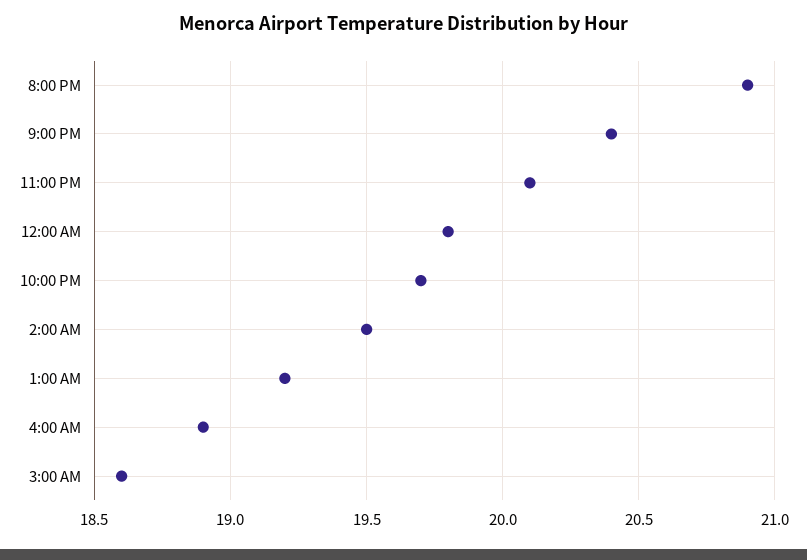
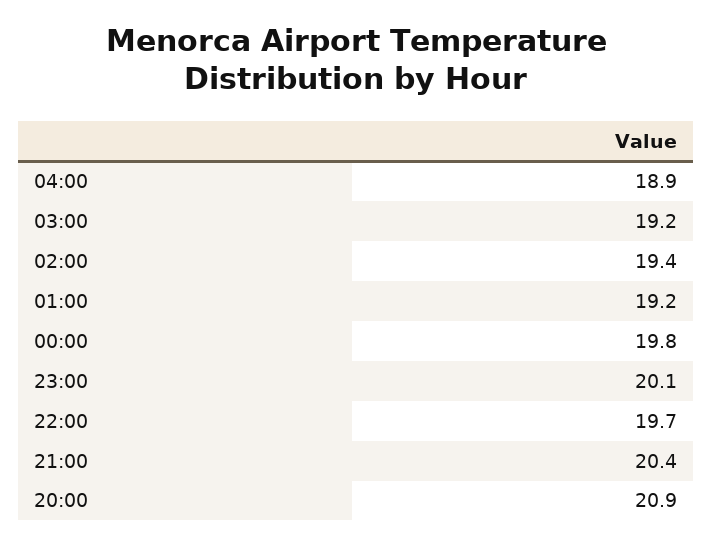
2:00 AM: 19.5 -> 19.4
3:00 AM: 18.6 -> 19.2

